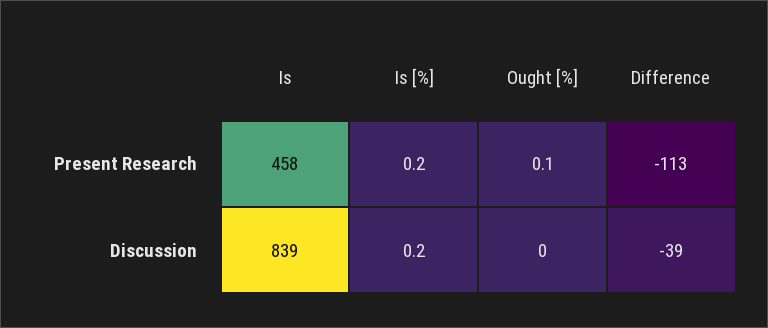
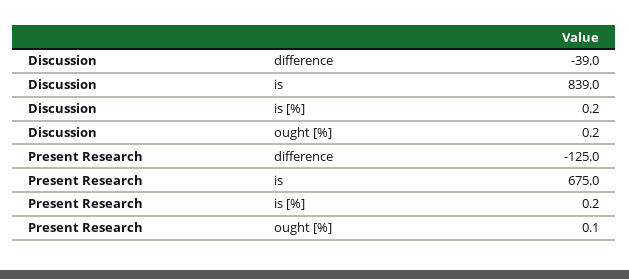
Is, Present Research: 458 -> 675
Difference, Present Research: -113 -> -125
Ought [%], Discussion: 0 -> 0.2

